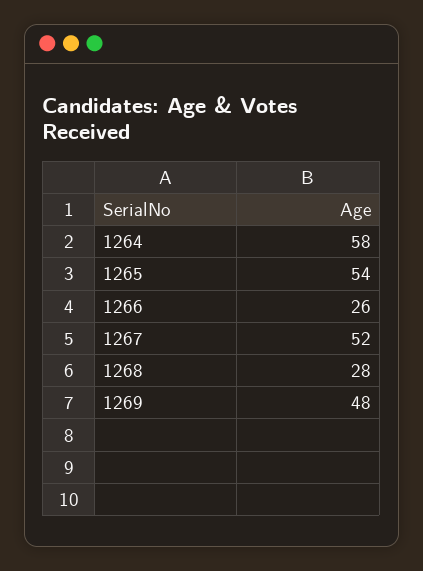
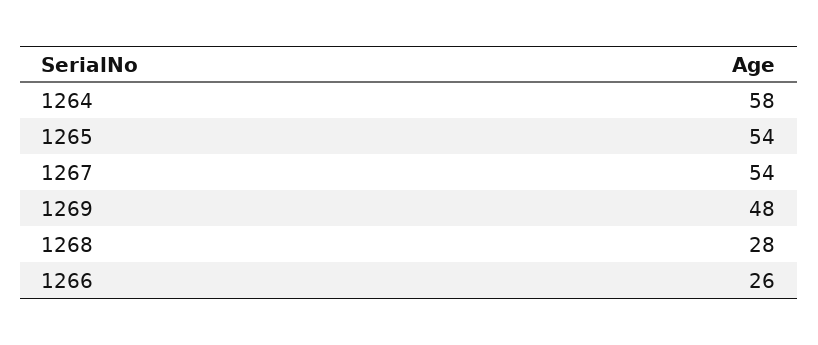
1267: 52 -> 54

